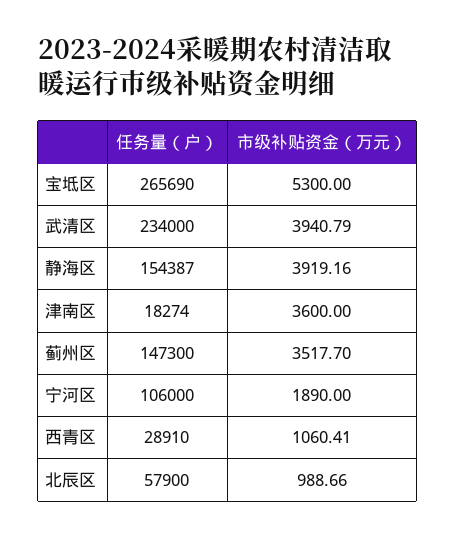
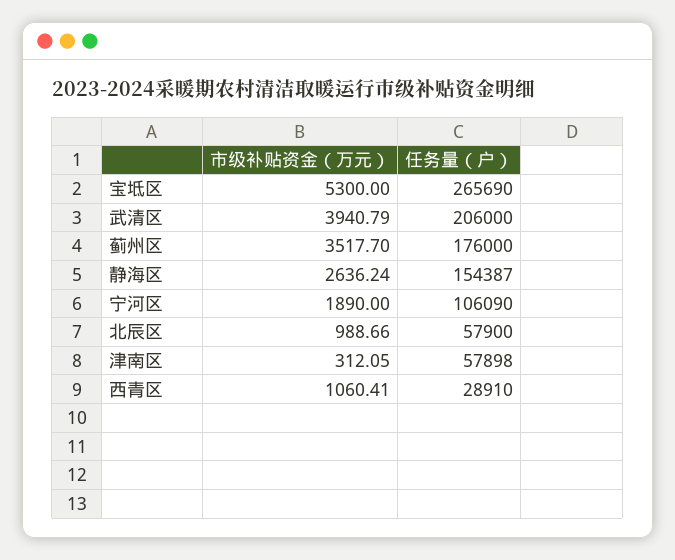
任务量（户）, 武清区: 234000 -> 206000
市级补贴资金（万元）, 静海区: 3919.16 -> 2636.24
任务量（户）, 津南区: 18274 -> 57898
市级补贴资金（万元）, 津南区: 3600 -> 312.05
任务量（户）, 蓟州区: 147300 -> 176000
任务量（户）, 宁河区: 106000 -> 106090

